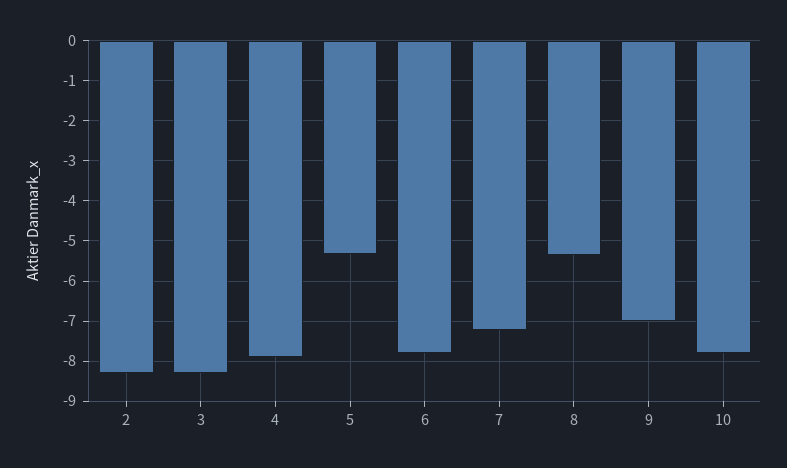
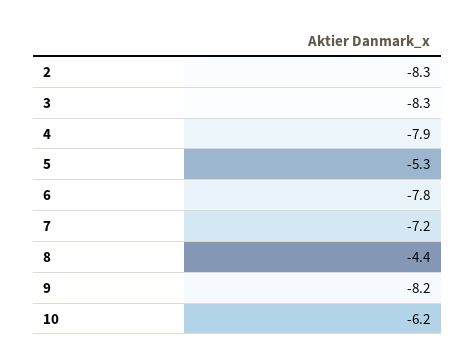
8: -5.4 -> -4.4
9: -7 -> -8.2
10: -7.8 -> -6.2

